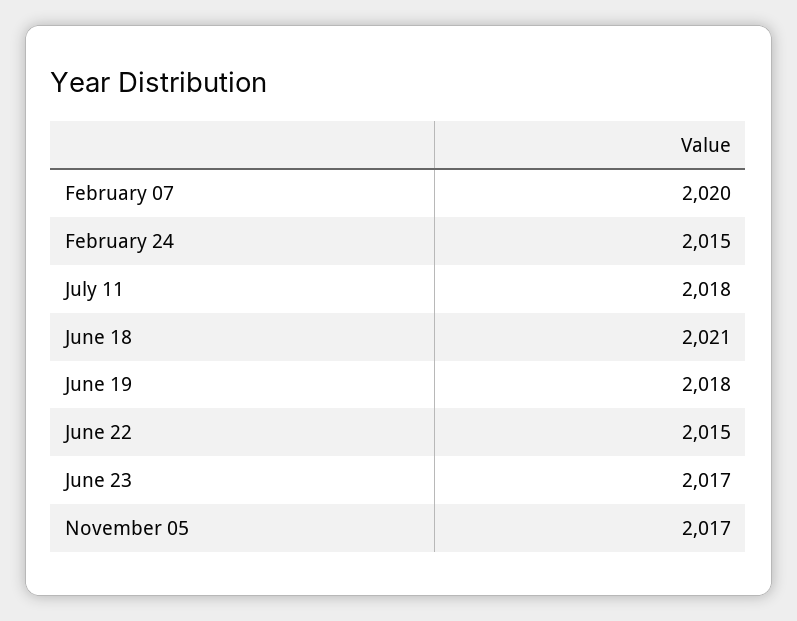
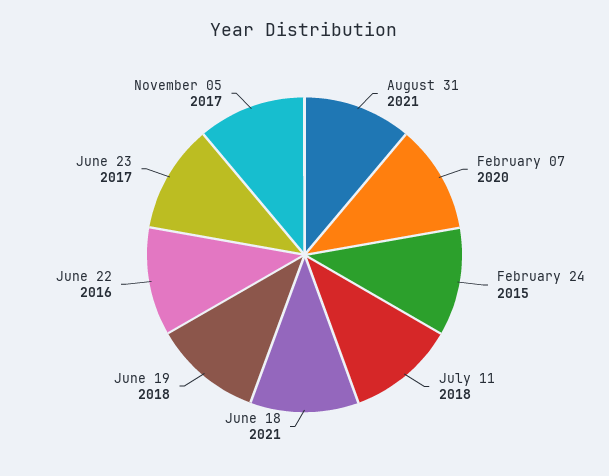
June 22: 2015 -> 2016
August 31: none -> 2021

